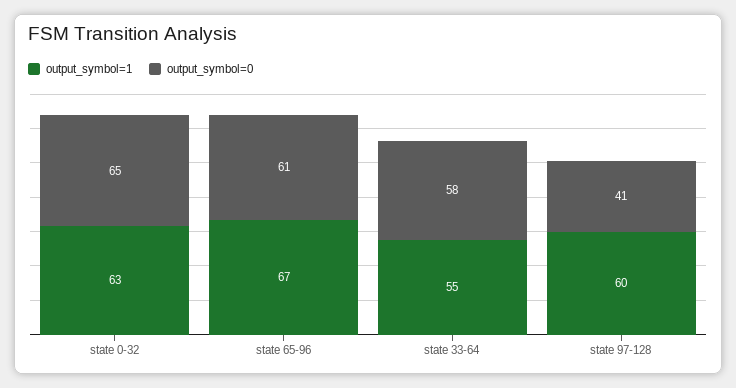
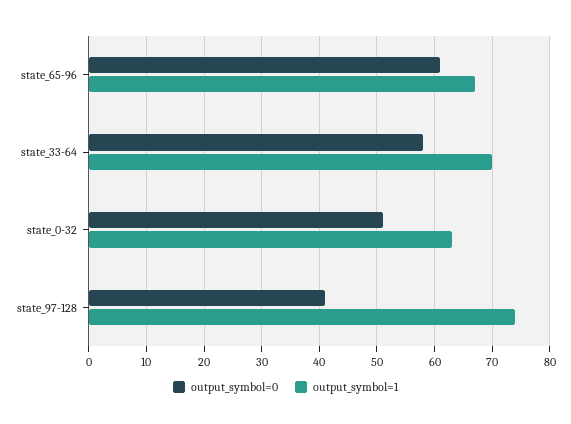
output_symbol=0, state 0-32: 65 -> 50
output_symbol=1, state 33-64: 55 -> 70
output_symbol=1, state 97-128: 60 -> 75

